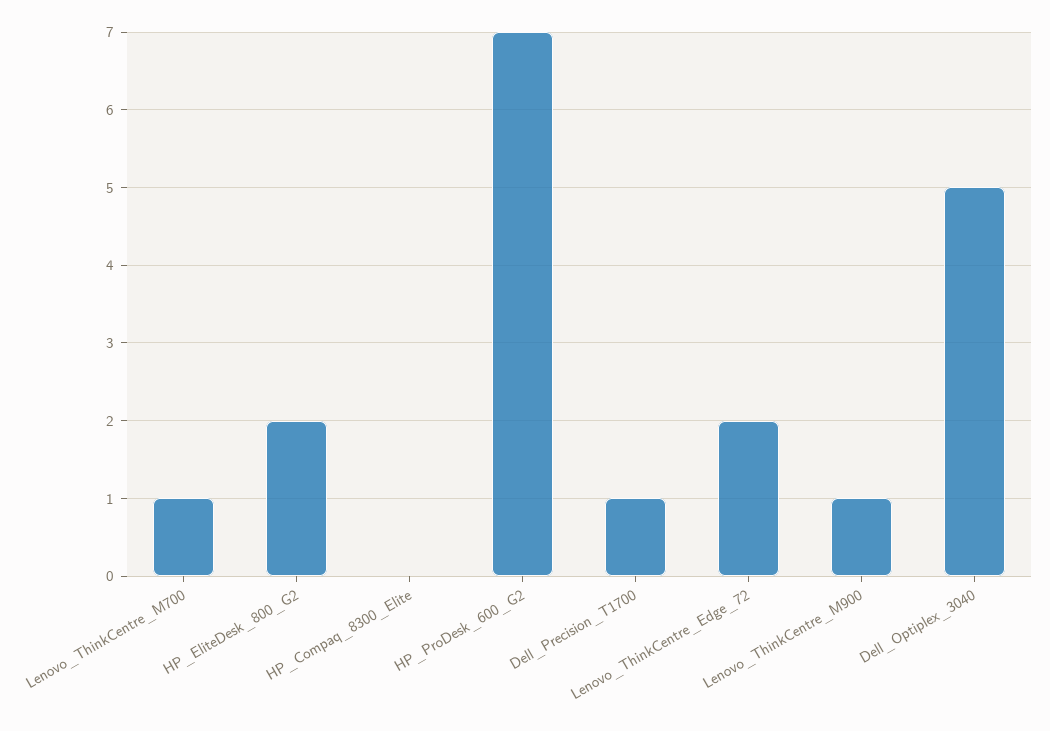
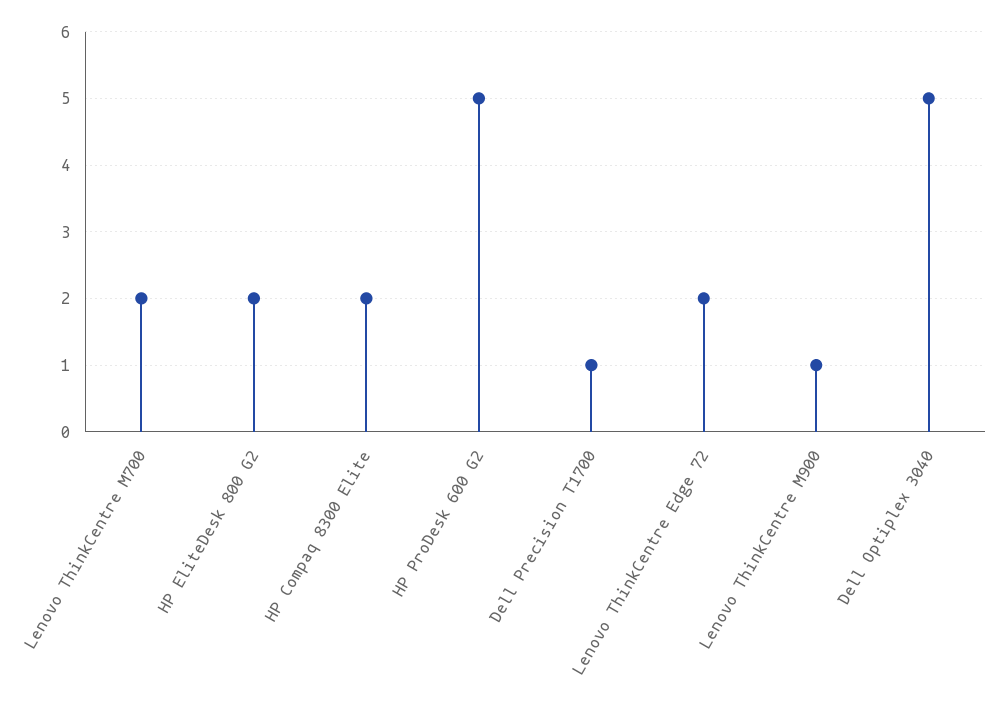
Lenovo_ThinkCentre_M700: 1 -> 2
HP_Compaq_8300_Elite: 0 -> 2
HP_ProDesk_600_G2: 7 -> 5

